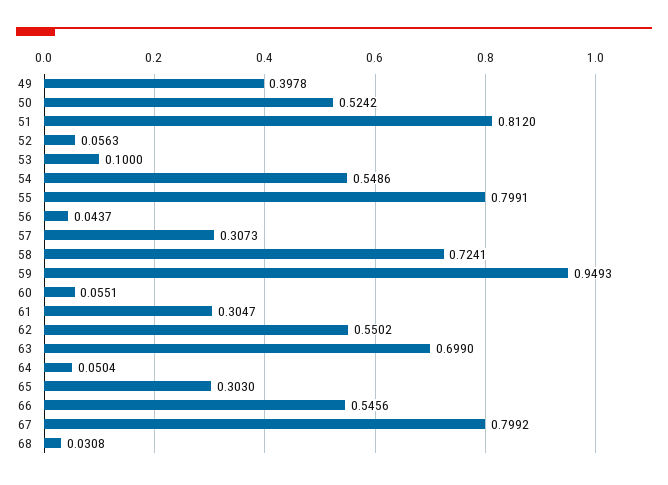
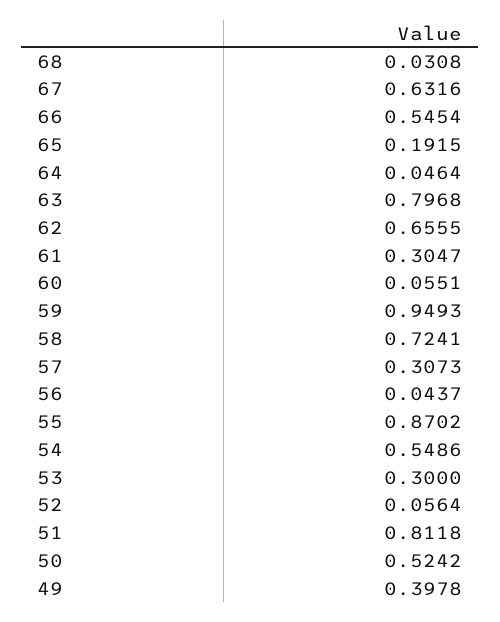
51: 0.812 -> 0.8118
52: 0.0563 -> 0.0564
53: 0.1 -> 0.3
55: 0.7991 -> 0.8702
62: 0.5502 -> 0.6555
63: 0.699 -> 0.7968
64: 0.0504 -> 0.0464
65: 0.303 -> 0.1915
66: 0.5456 -> 0.5454
67: 0.7992 -> 0.6316

